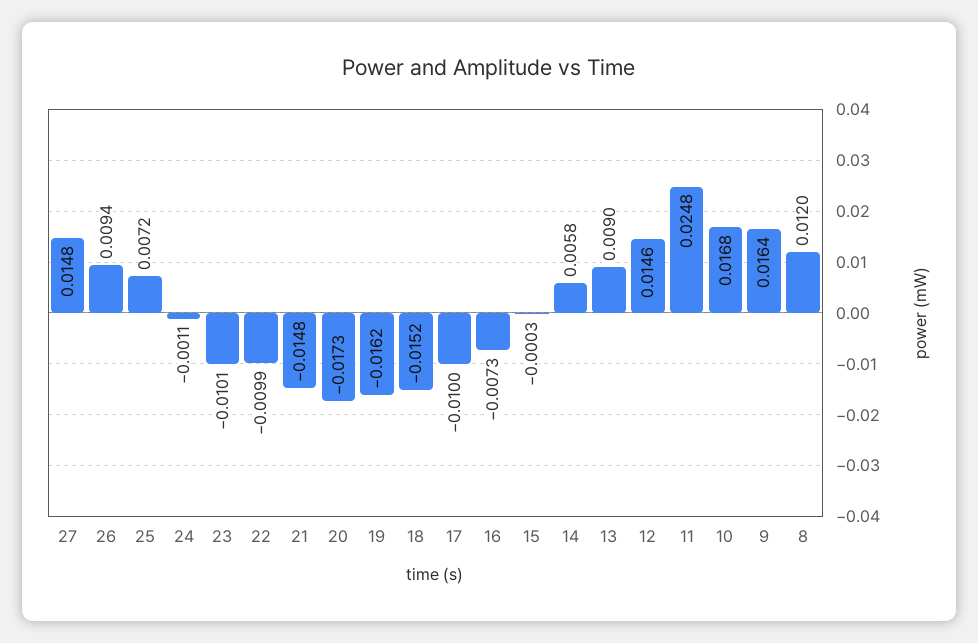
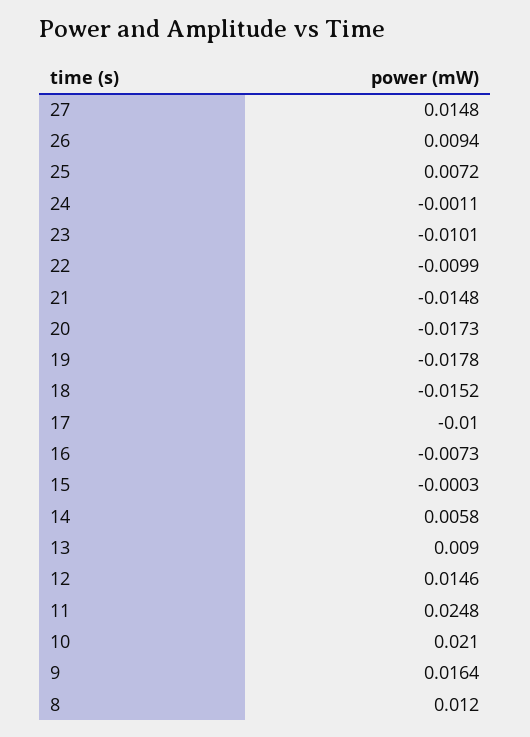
19: -0.0162 -> -0.0178
10: 0.0168 -> 0.021

